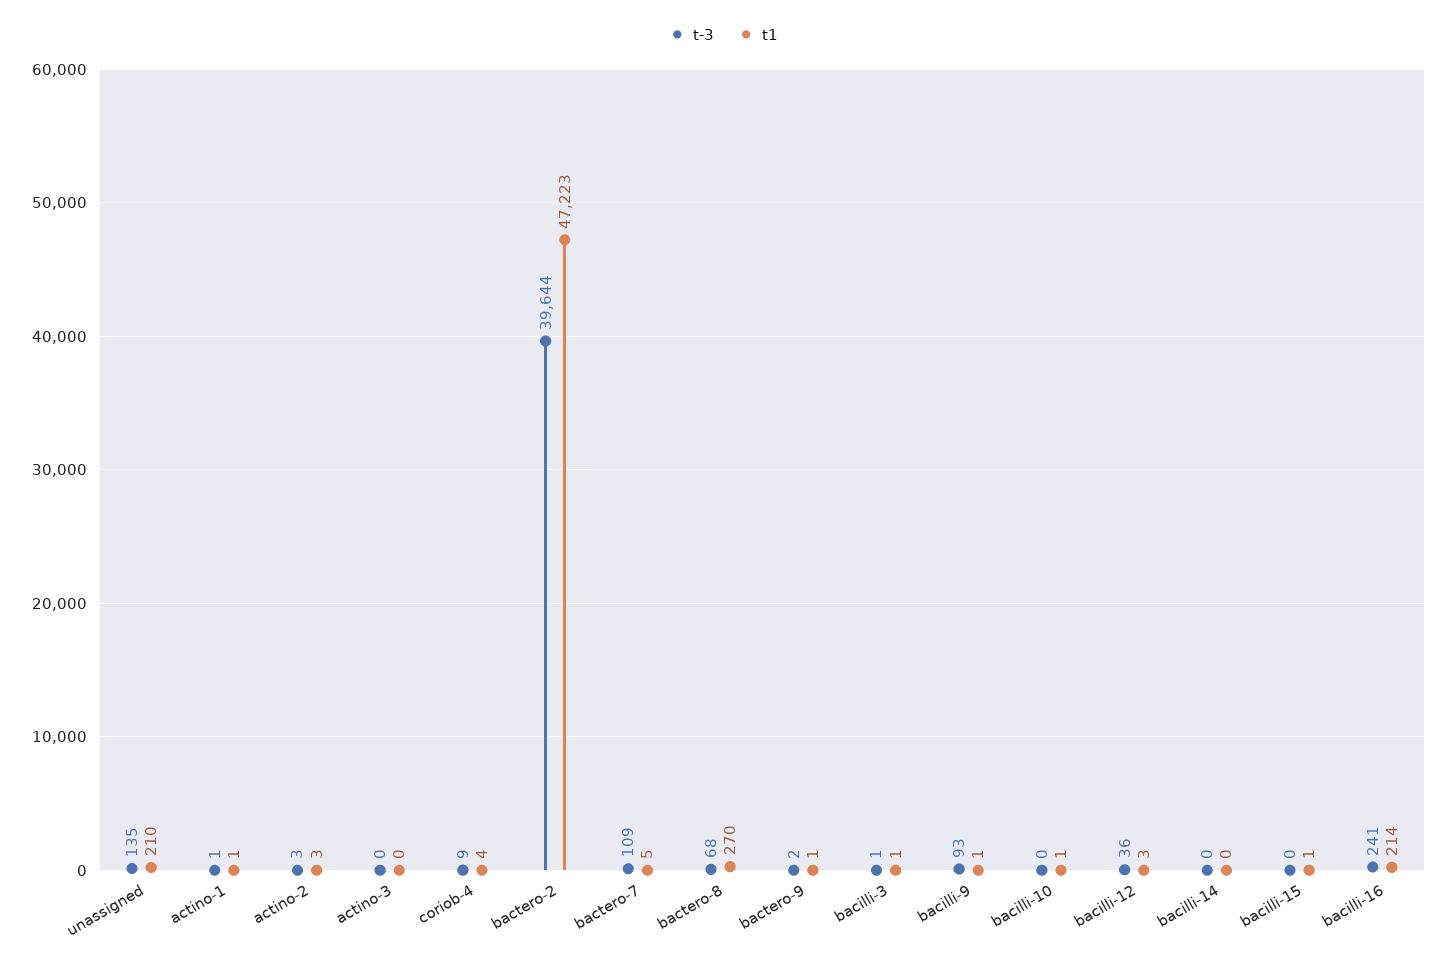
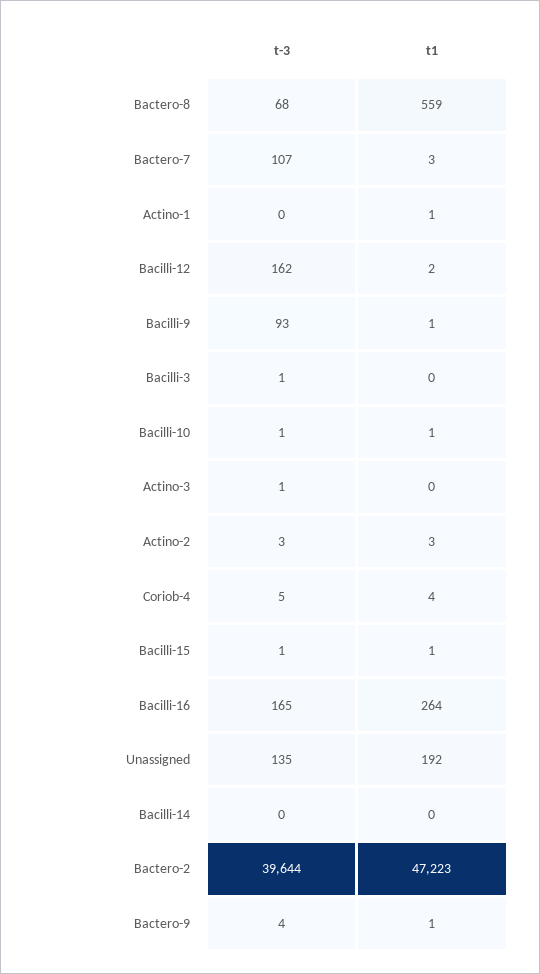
t1, unassigned: 210 -> 192
t-3, actino-1: 1 -> 0
t-3, actino-3: 0 -> 1
t-3, coriob-4: 9 -> 5
t-3, bactero-7: 109 -> 107
t1, bactero-7: 5 -> 3
t1, bactero-8: 270 -> 559
t-3, bactero-9: 2 -> 4
t1, bacilli-3: 1 -> 0
t-3, bacilli-10: 0 -> 1
t-3, bacilli-12: 36 -> 162
t1, bacilli-12: 3 -> 2
t-3, bacilli-15: 0 -> 1
t-3, bacilli-16: 241 -> 165
t1, bacilli-16: 214 -> 264

